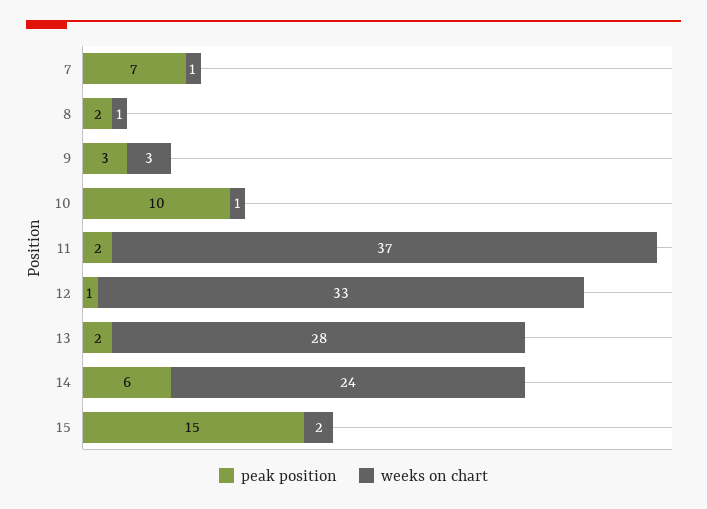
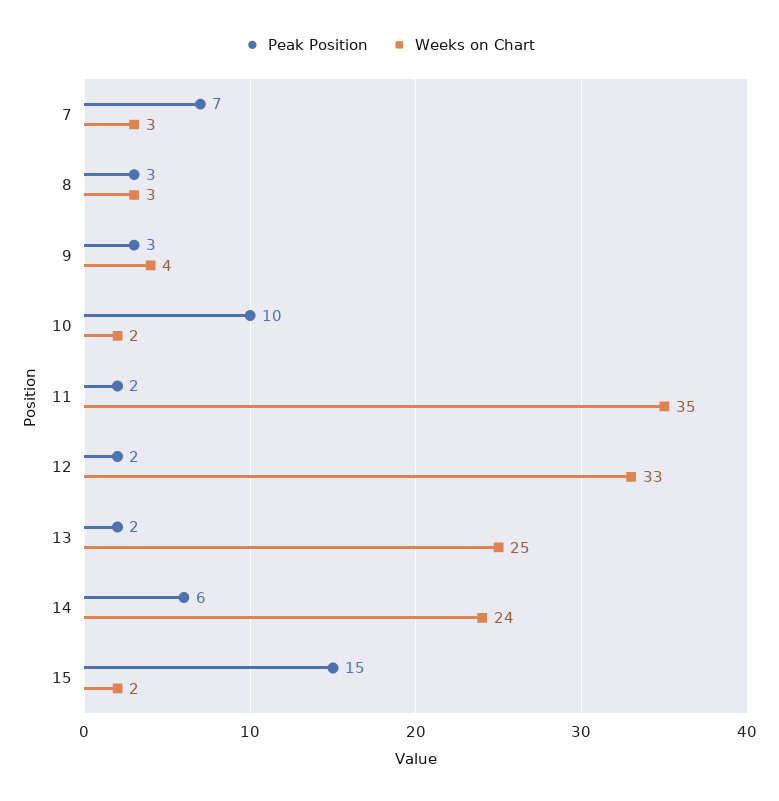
weeks on chart, 7: 1 -> 3
peak position, 8: 2 -> 3
weeks on chart, 8: 1 -> 3
weeks on chart, 9: 3 -> 4
weeks on chart, 10: 1 -> 2
weeks on chart, 11: 37 -> 35
peak position, 12: 1 -> 2
weeks on chart, 13: 28 -> 25

